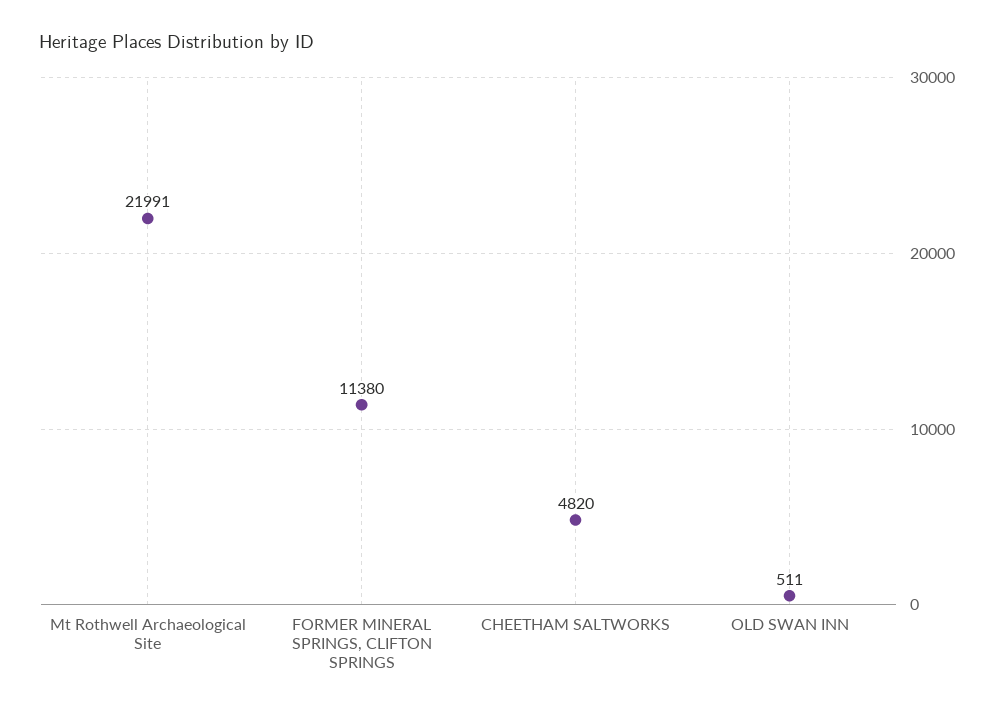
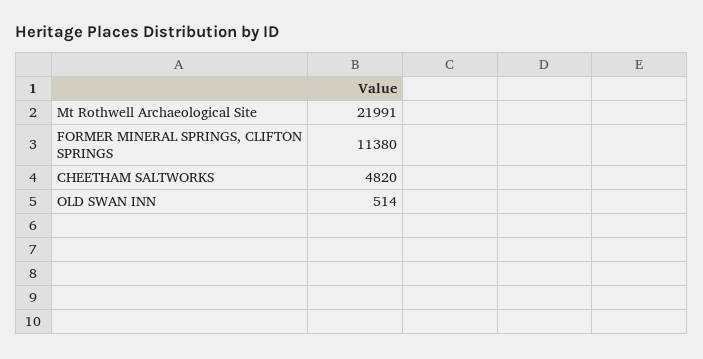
OLD SWAN INN: 511 -> 514

